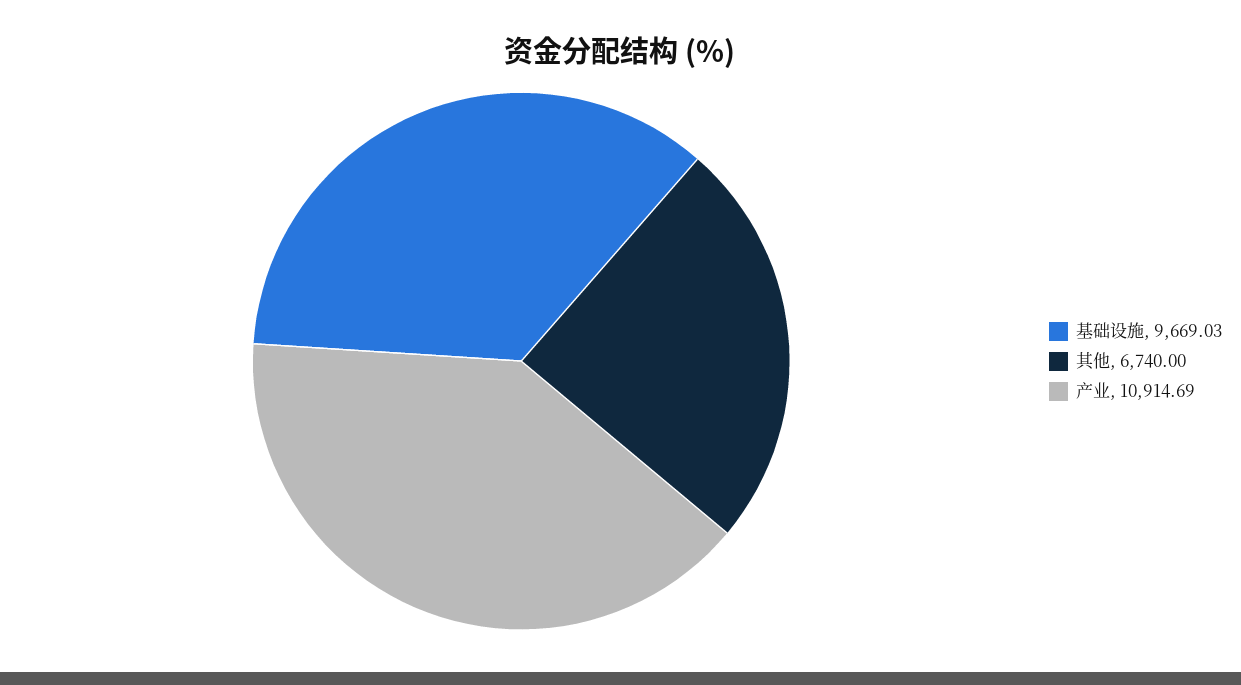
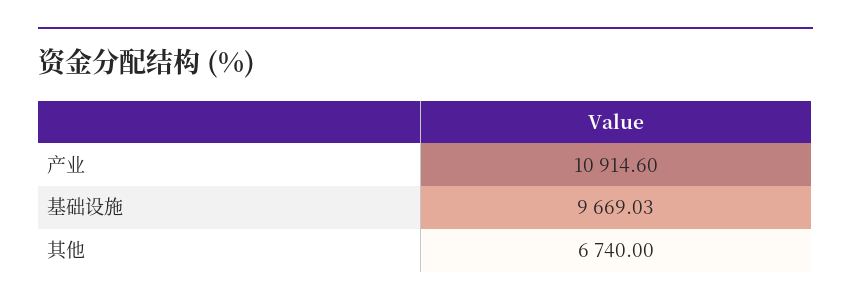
产业: 10914.69 -> 10914.6

